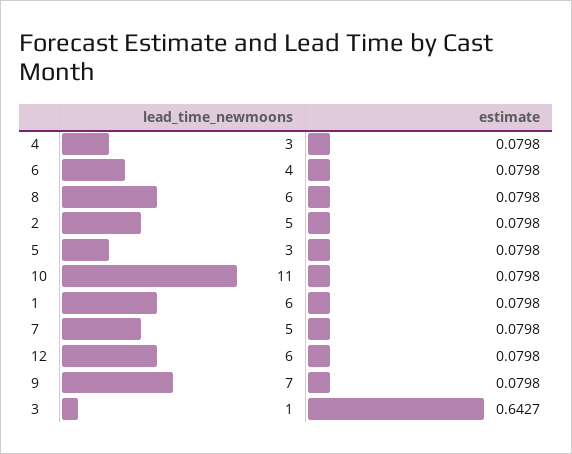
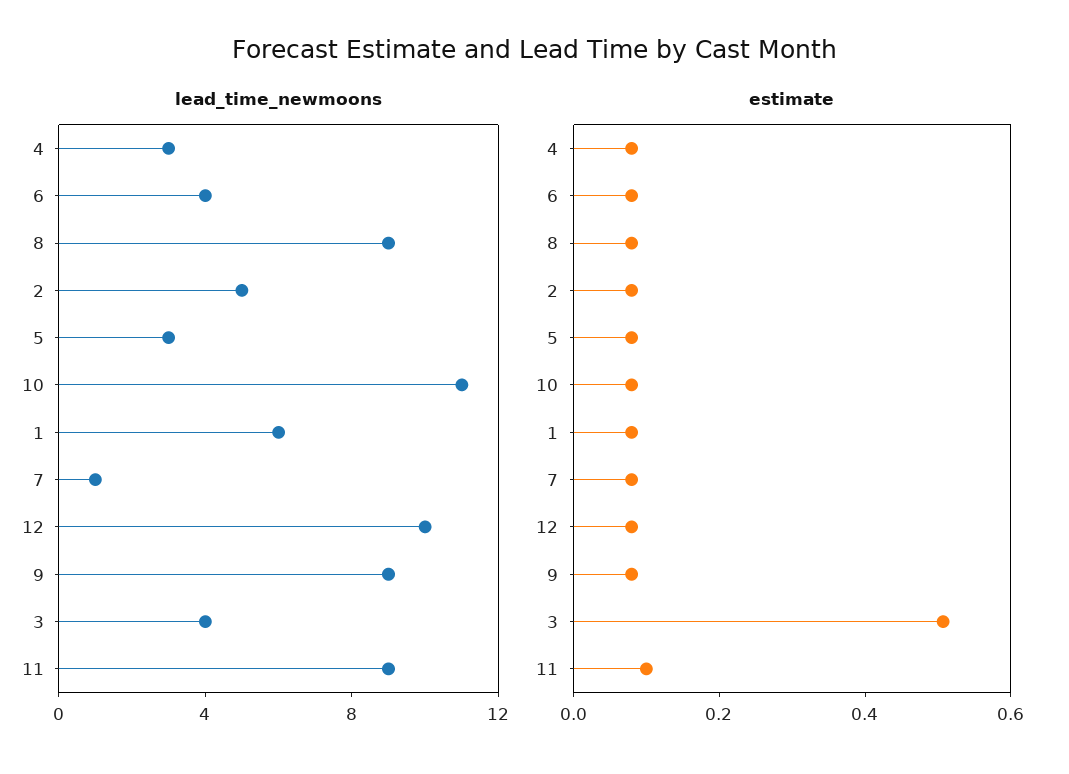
lead_time_newmoons, 8: 6 -> 9
lead_time_newmoons, 7: 5 -> 1
lead_time_newmoons, 12: 6 -> 10
lead_time_newmoons, 9: 7 -> 9
lead_time_newmoons, 3: 1 -> 4
estimate, 3: 0.6427 -> 0.5
lead_time_newmoons, 11: none -> 9
estimate, 11: none -> 0.1

